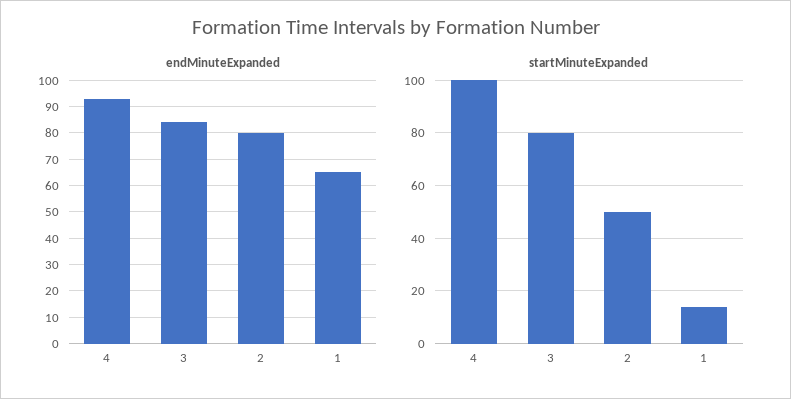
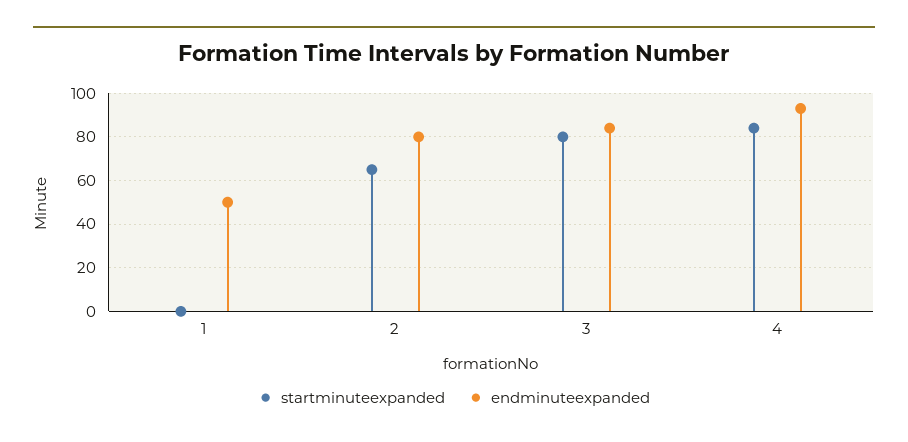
endMinuteExpanded, 1: 65 -> 50
startMinuteExpanded, 4: 100 -> 85
startMinuteExpanded, 2: 50 -> 65
startMinuteExpanded, 1: 15 -> 0

